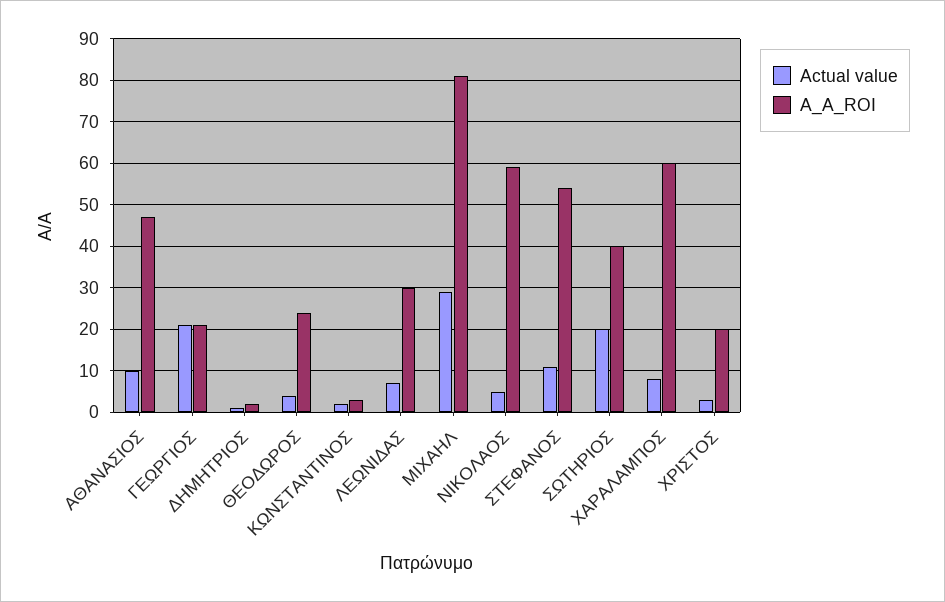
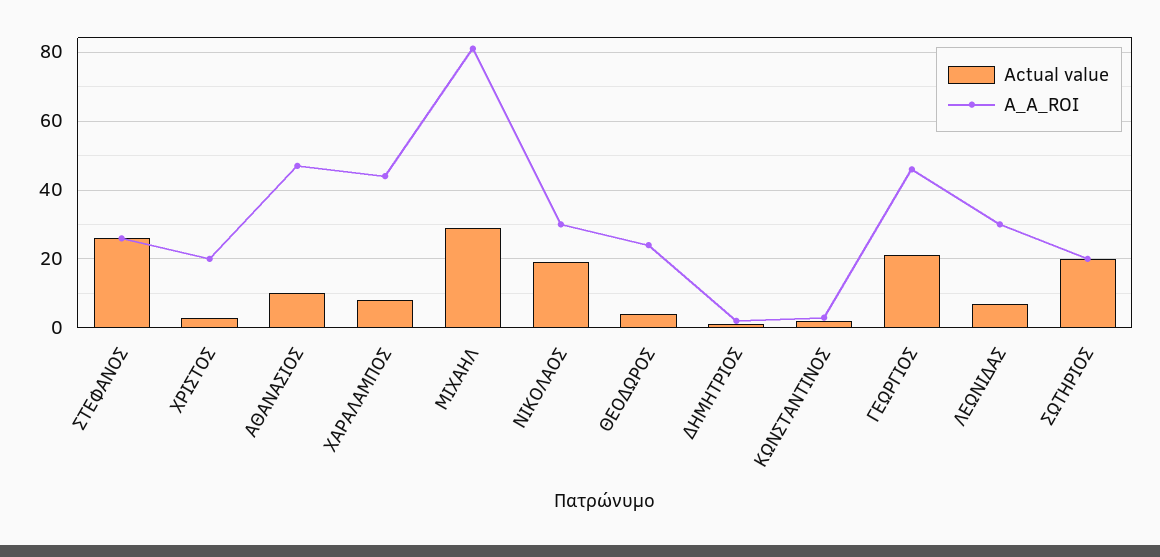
A_A_ROI, ΓΕΩΡΓΙΟΣ: 20 -> 45
Actual value, ΝΙΚΟΛΑΟΣ: 5 -> 20
A_A_ROI, ΝΙΚΟΛΑΟΣ: 60 -> 30
Actual value, ΣΤΕΦΑΝΟΣ: 10 -> 25
A_A_ROI, ΣΤΕΦΑΝΟΣ: 55 -> 25
A_A_ROI, ΣΩΤΗΡΙΟΣ: 40 -> 20
A_A_ROI, ΧΑΡΑΛΑΜΠΟΣ: 60 -> 45

